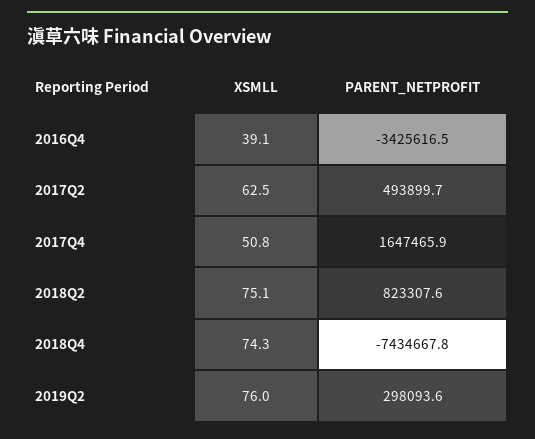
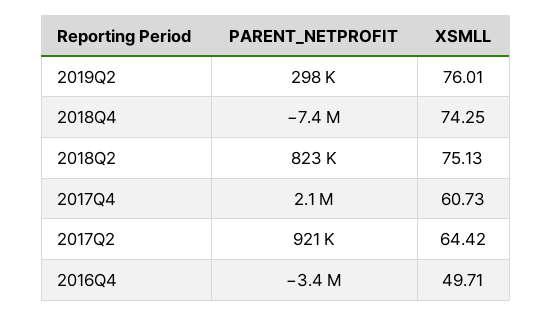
XSMLL, 2016Q4: 39.1 -> 49.71
XSMLL, 2017Q2: 62.5 -> 64.42
PARENT_NETPROFIT, 2017Q2: 493899.7 -> 921000
XSMLL, 2017Q4: 50.8 -> 60.73
PARENT_NETPROFIT, 2017Q4: 1647465.9 -> 2100000

